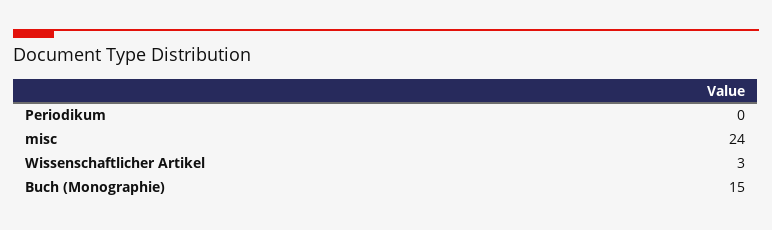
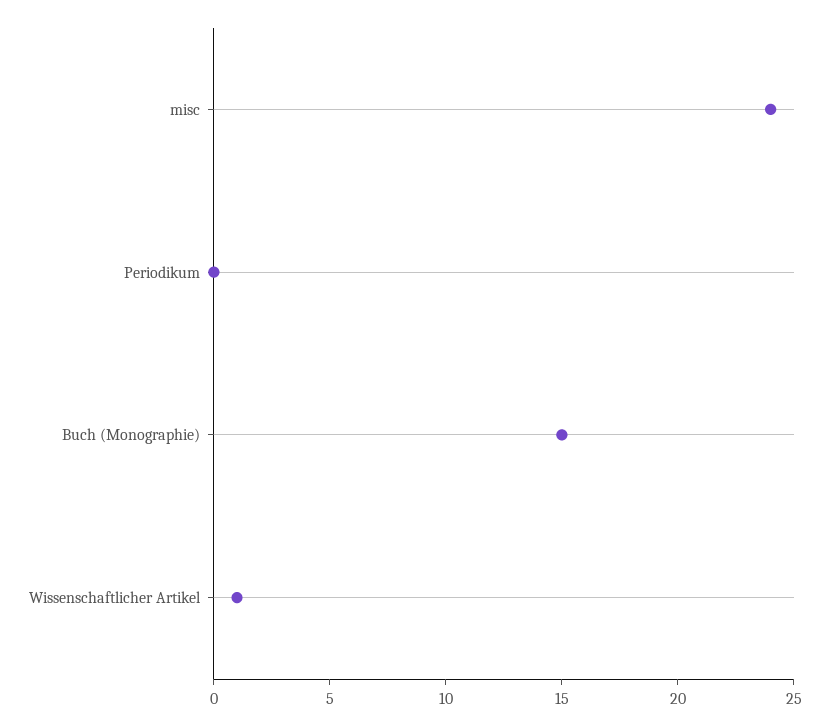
Wissenschaftlicher Artikel: 3 -> 1

